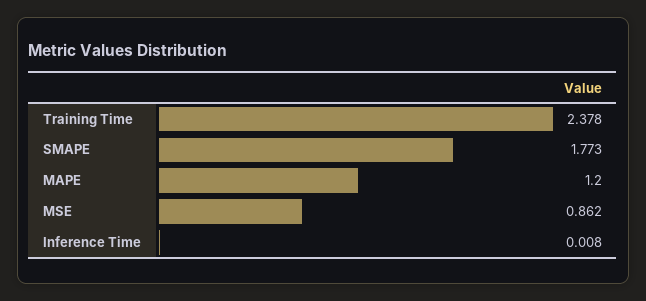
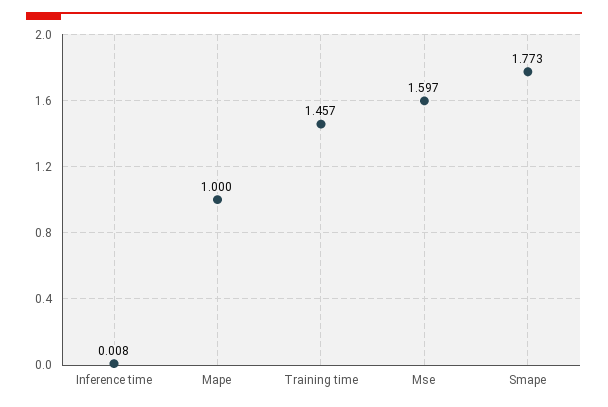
Training Time: 2.378 -> 1.457
MAPE: 1.2 -> 1
MSE: 0.862 -> 1.597

